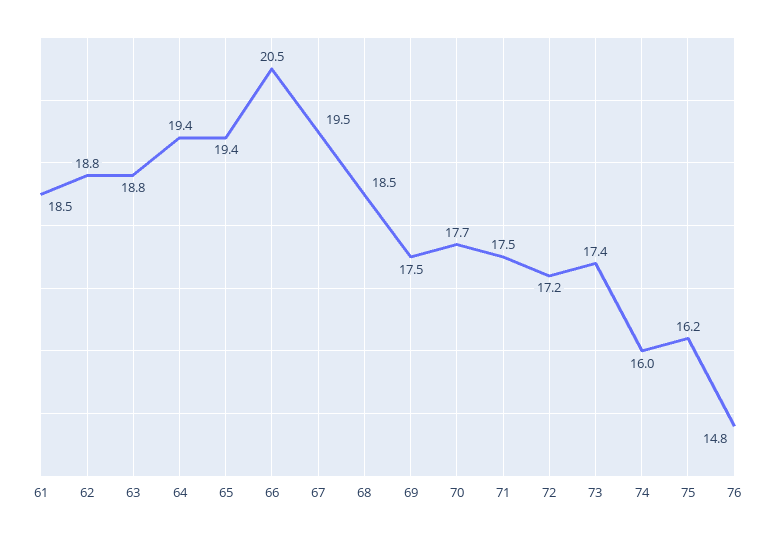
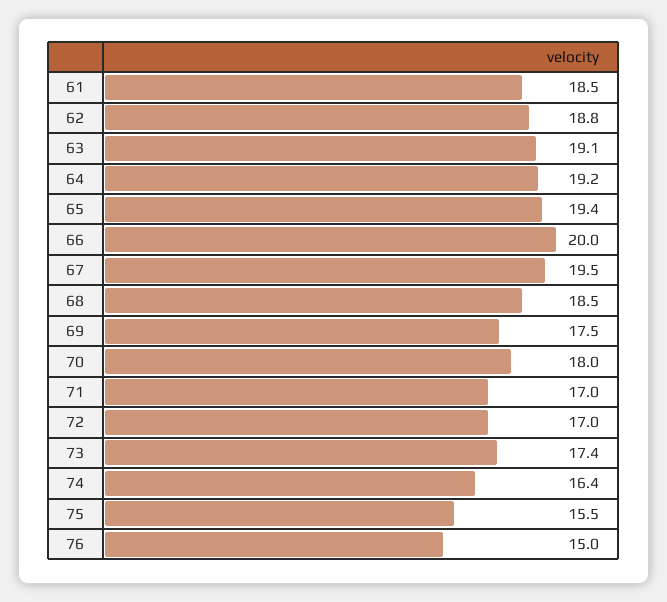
63: 18.8 -> 19.1
64: 19.4 -> 19.2
66: 20.5 -> 20
70: 17.7 -> 18
71: 17.5 -> 17
72: 17.2 -> 17
74: 16 -> 16.4
75: 16.2 -> 15.5
76: 14.8 -> 15

